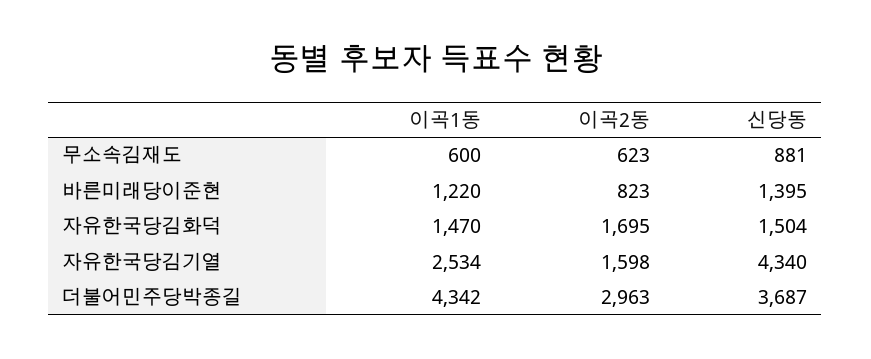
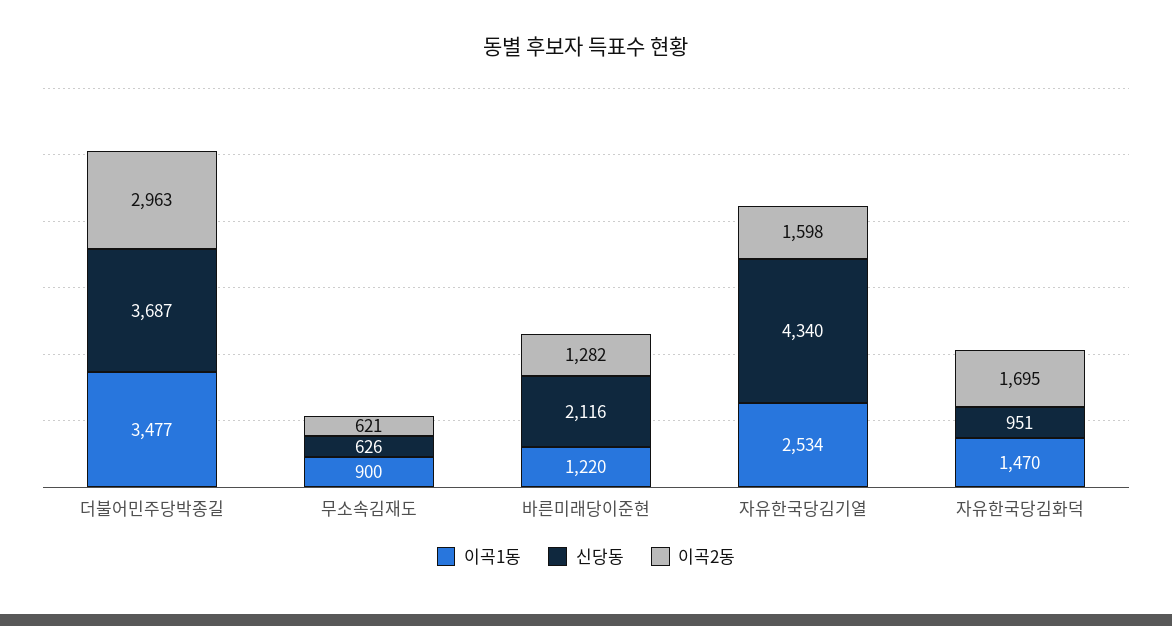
이곡1동, 무소속김재도: 600 -> 900
이곡2동, 무소속김재도: 623 -> 621
신당동, 무소속김재도: 881 -> 626
이곡2동, 바른미래당이준현: 823 -> 1282
신당동, 바른미래당이준현: 1395 -> 2116
신당동, 자유한국당김화덕: 1504 -> 951
이곡1동, 더불어민주당박종길: 4342 -> 3477

